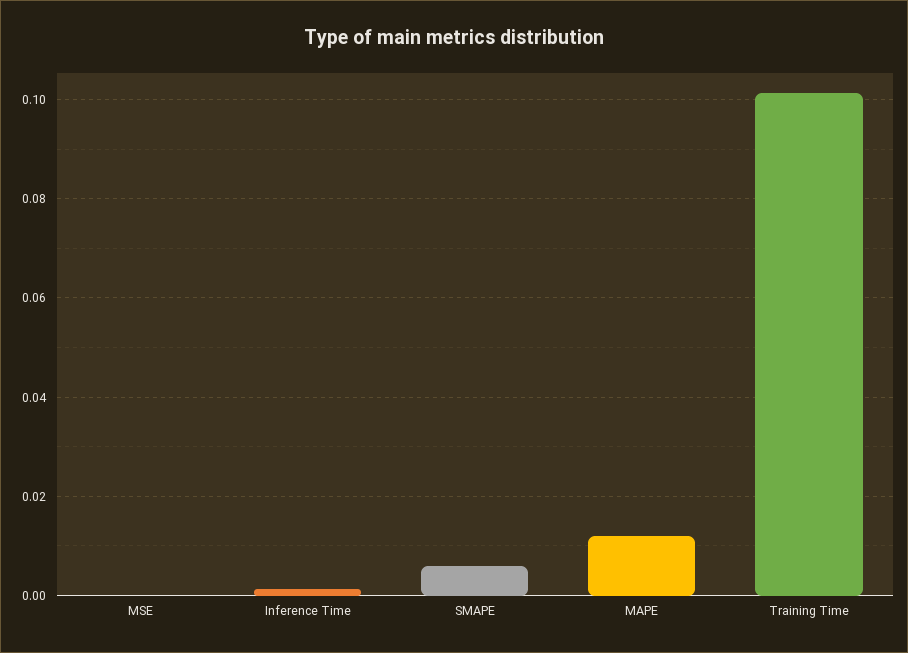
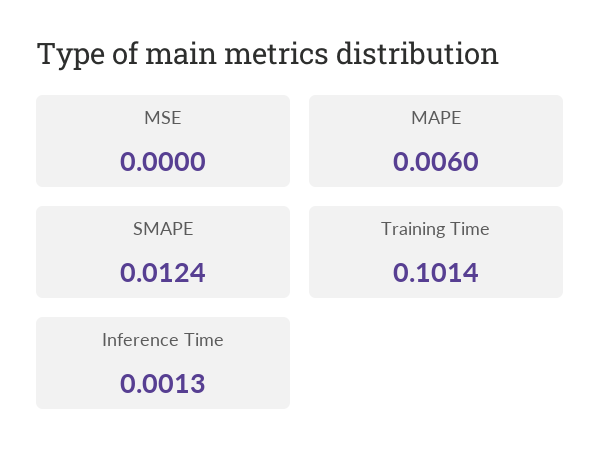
SMAPE: 0.006 -> 0.0124
MAPE: 0.012 -> 0.006

